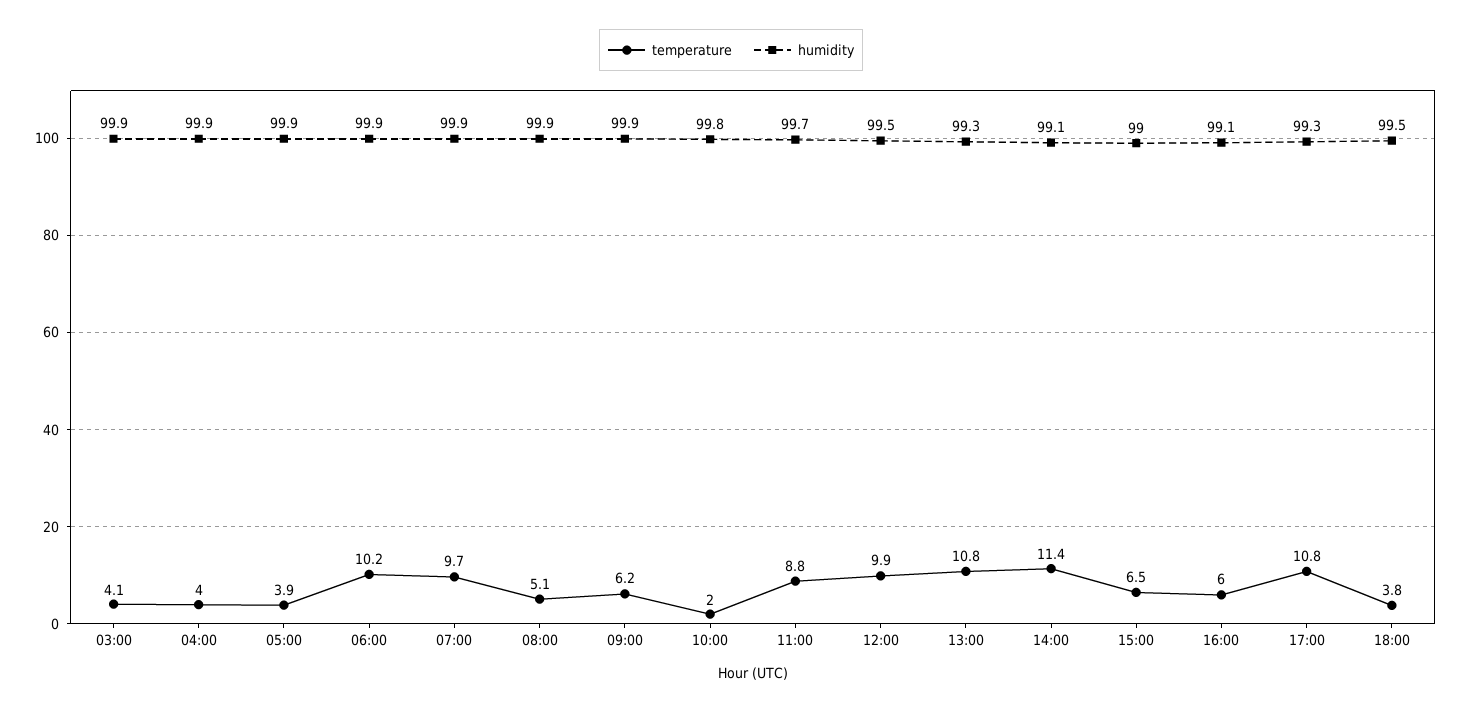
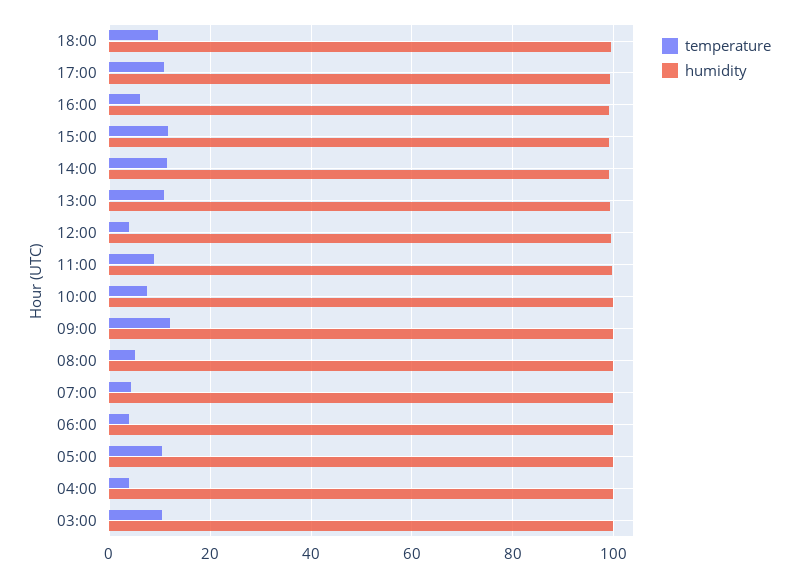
temperature, 03:00: 4.1 -> 10
temperature, 05:00: 3.9 -> 10
temperature, 06:00: 10.2 -> 4
temperature, 07:00: 9.7 -> 4
temperature, 09:00: 6.2 -> 12
temperature, 10:00: 2 -> 8
temperature, 12:00: 9.9 -> 4
temperature, 15:00: 6.5 -> 12
temperature, 18:00: 3.8 -> 10

